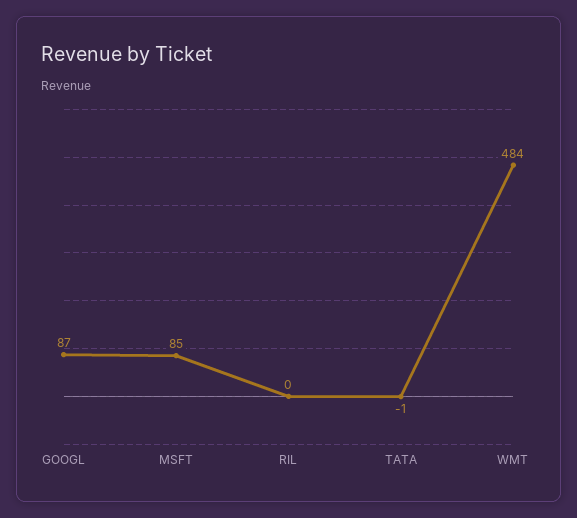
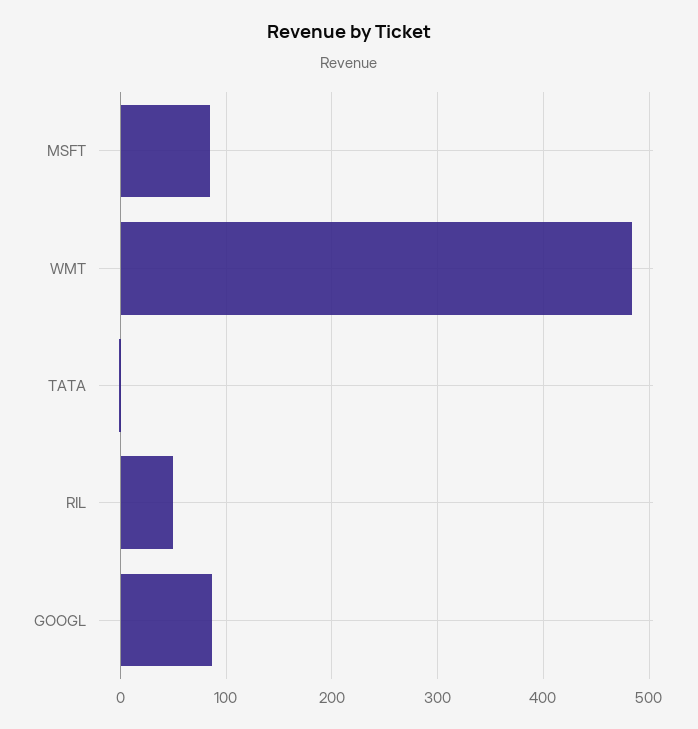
RIL: 0 -> 50

